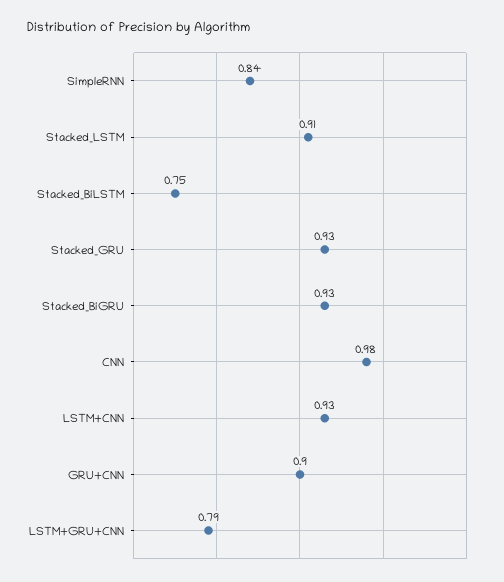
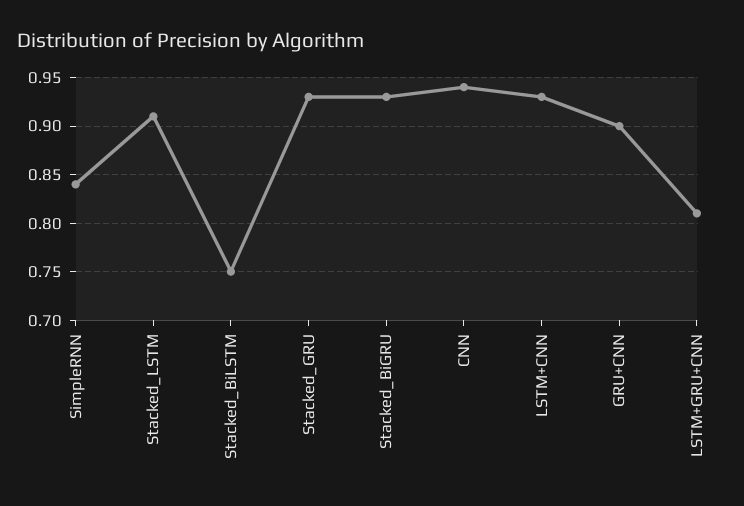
CNN: 0.98 -> 0.94
LSTM+GRU+CNN: 0.79 -> 0.81

